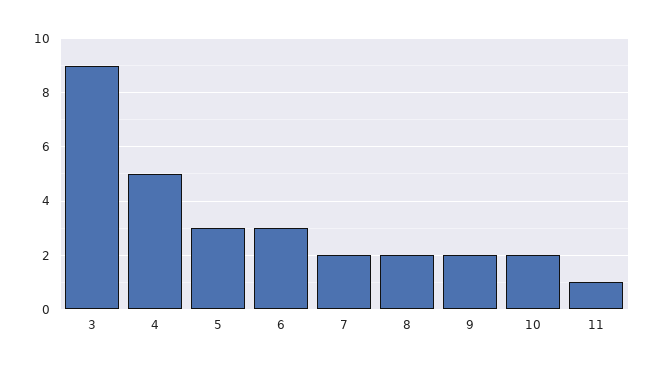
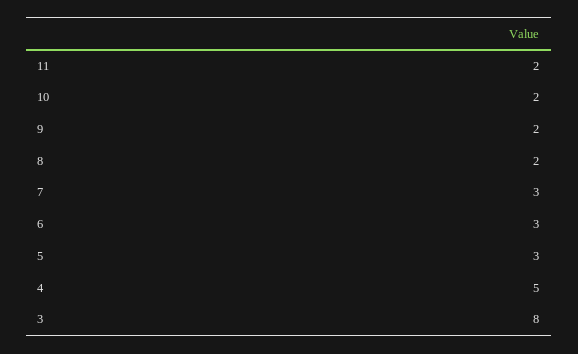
3: 9 -> 8
7: 2 -> 3
11: 1 -> 2

